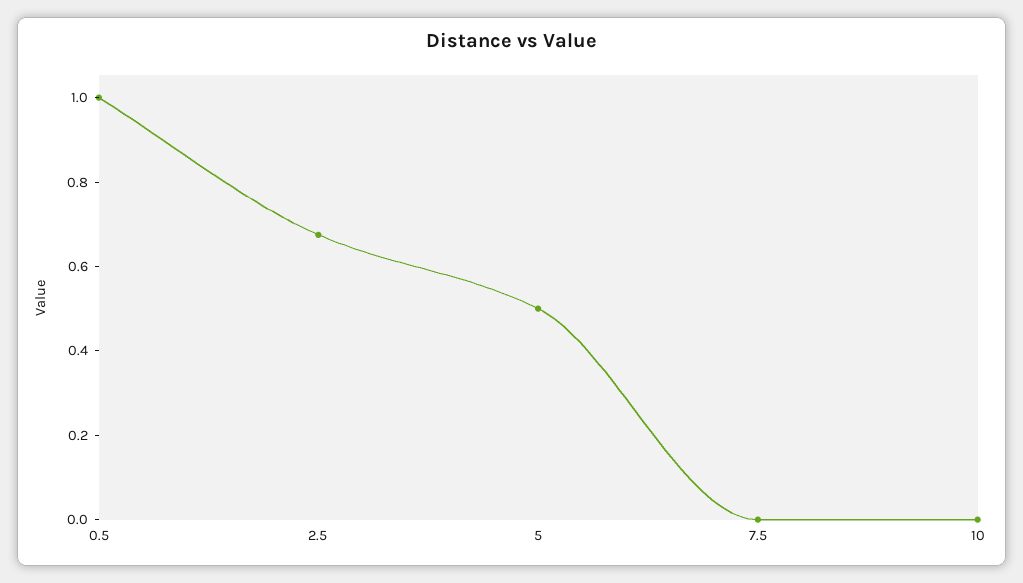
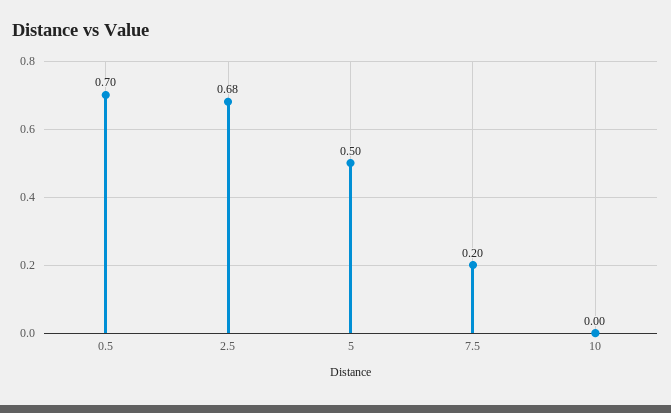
0.5: 1 -> 0.7
7.5: 0 -> 0.2

